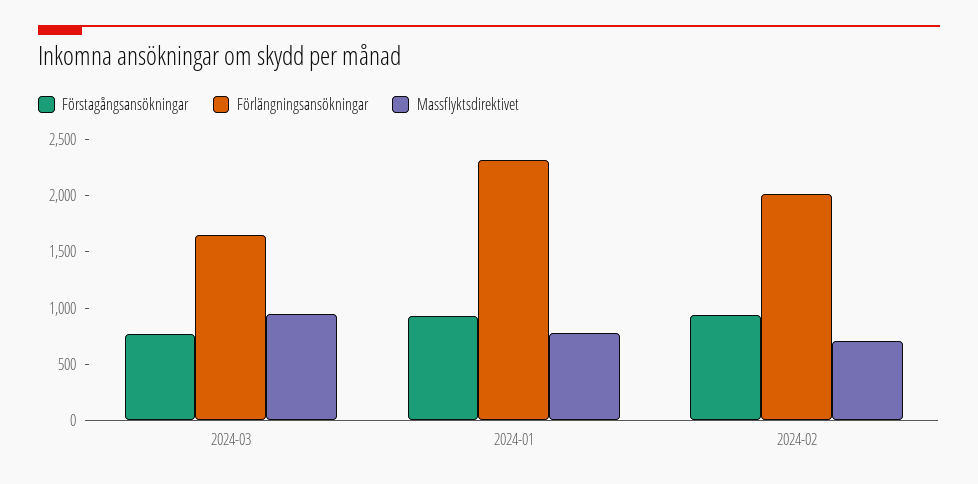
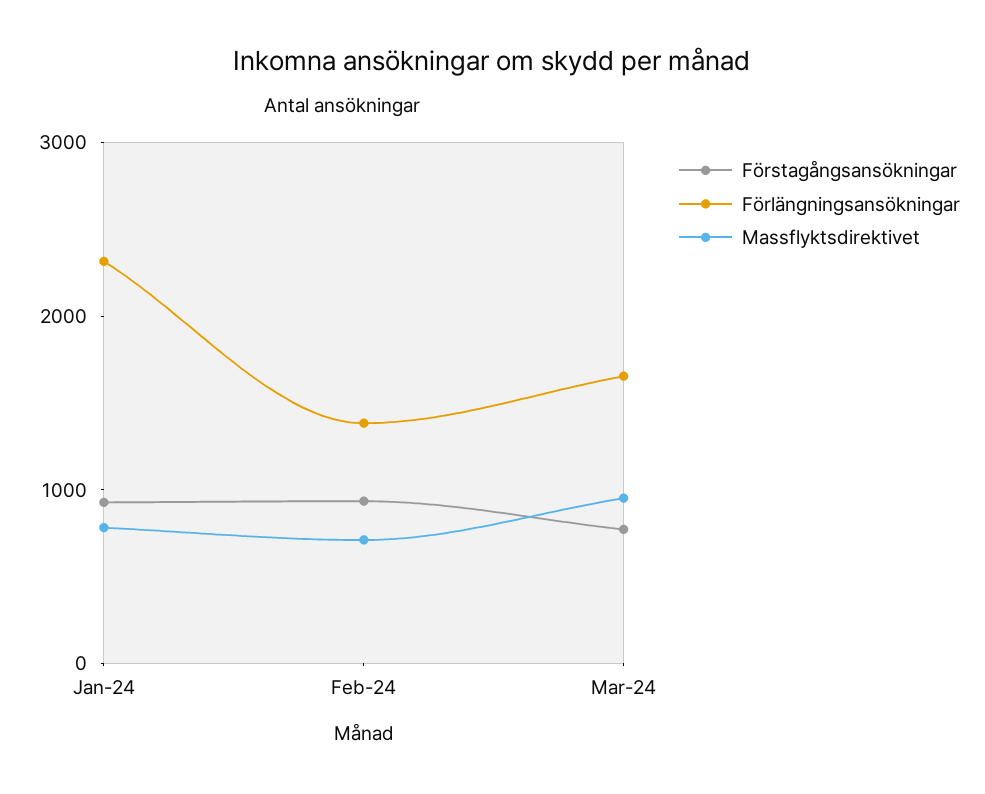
Förlängningsansökningar, 2024-02: 2000 -> 1400

